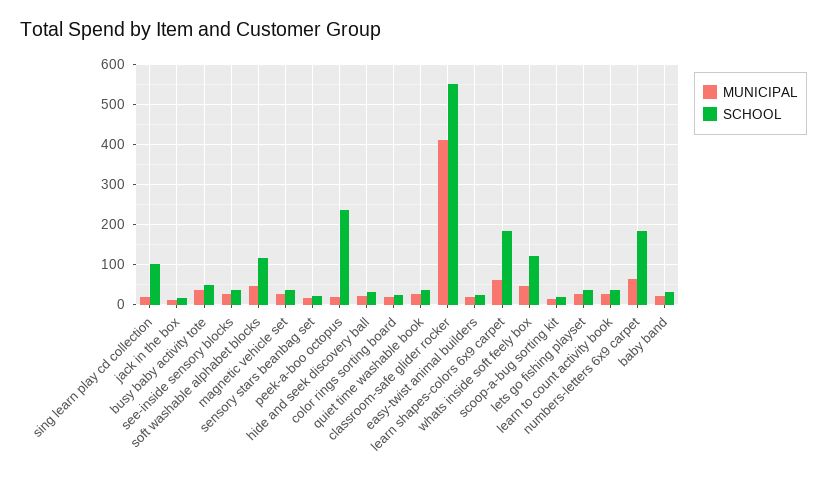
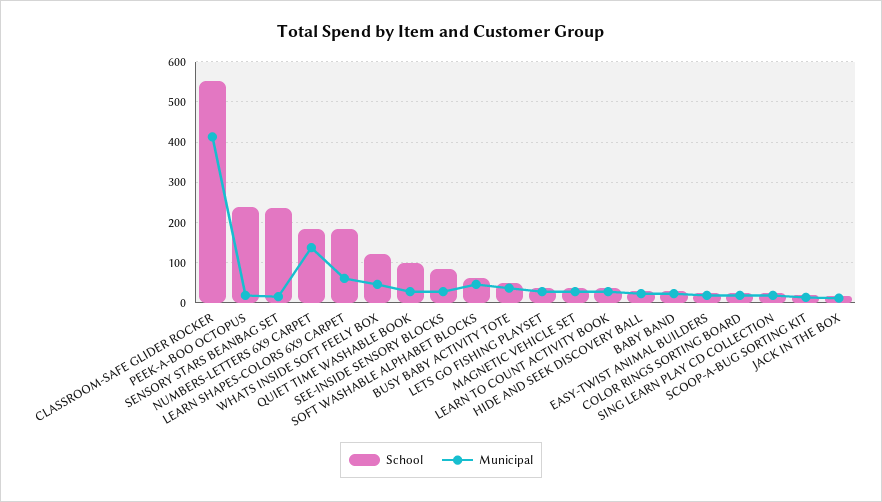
SCHOOL, sing learn play cd collection: 100 -> 20
SCHOOL, see-inside sensory blocks: 40 -> 80
SCHOOL, soft washable alphabet blocks: 120 -> 60
SCHOOL, sensory stars beanbag set: 20 -> 240
SCHOOL, quiet time washable book: 40 -> 100
MUNICIPAL, numbers-letters 6x9 carpet: 60 -> 140

